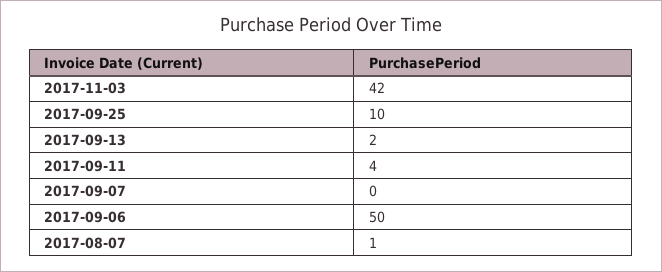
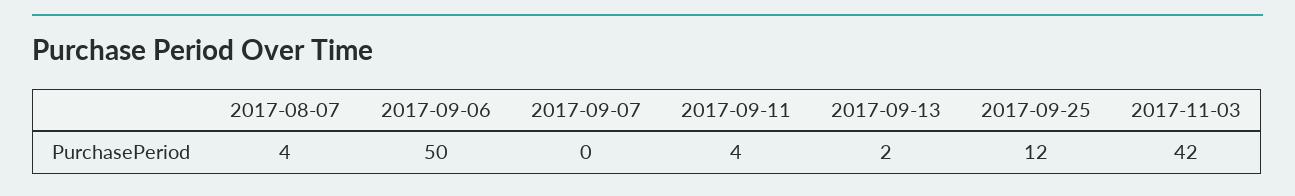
2017-09-25: 10 -> 12
2017-08-07: 1 -> 4

